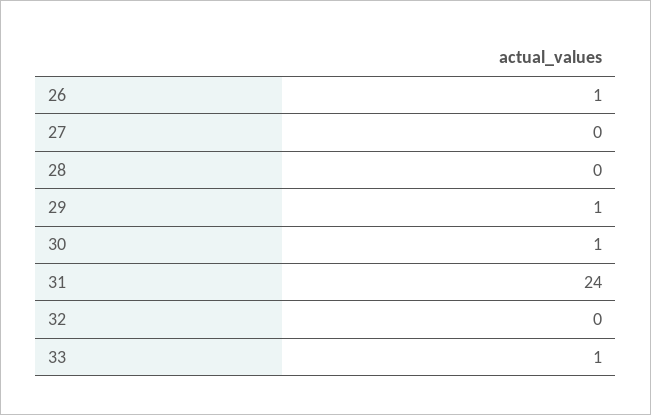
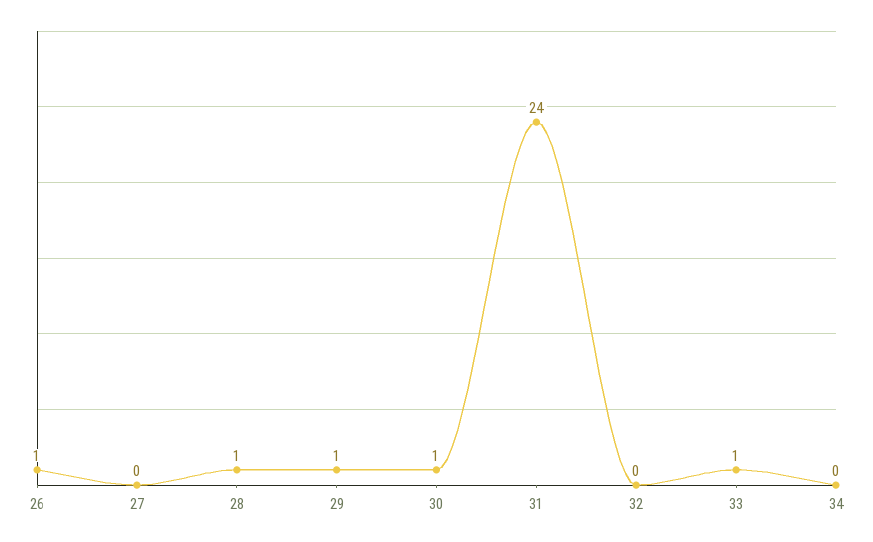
28: 0 -> 1
34: none -> 0

